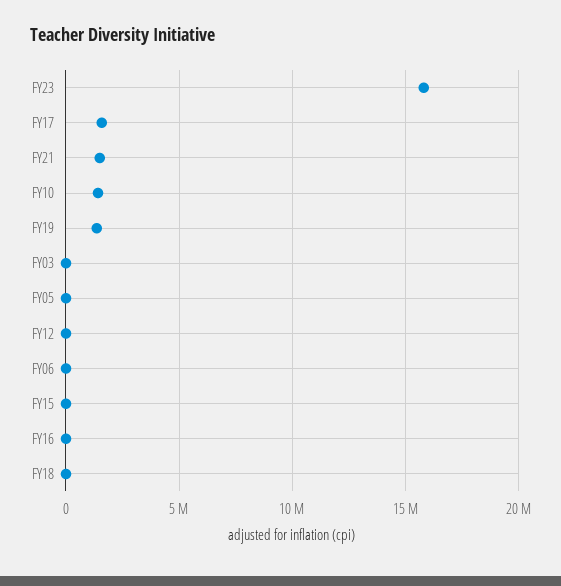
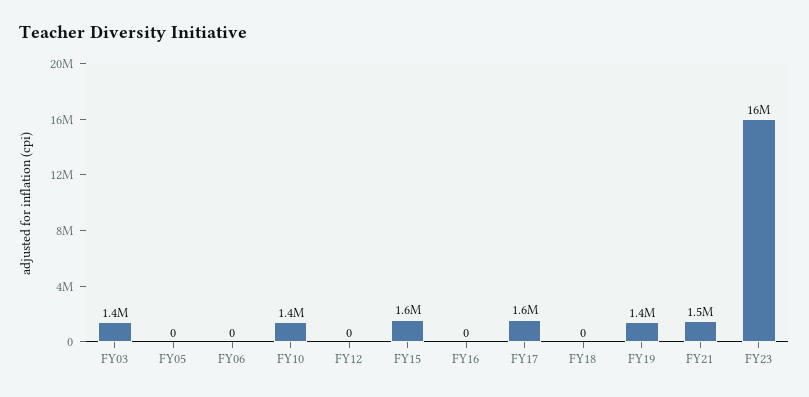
FY03: 0 -> 1400000
FY15: 0 -> 1600000

